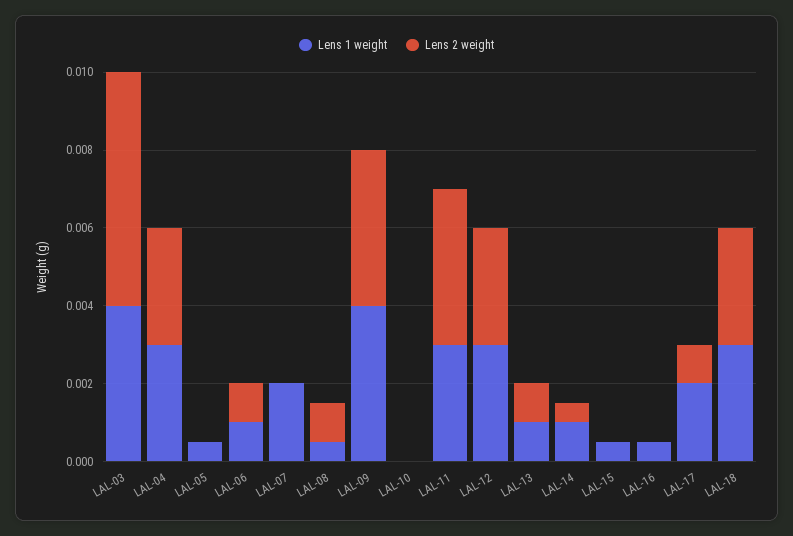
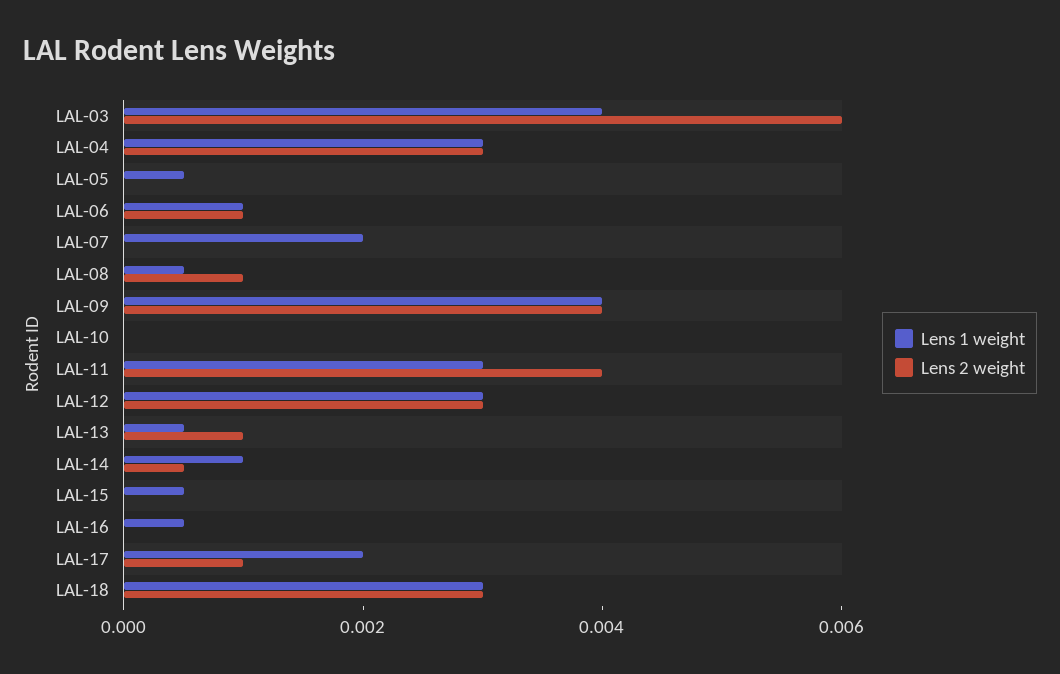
Lens 1 weight, LAL-13: 0.001 -> 0.0005

